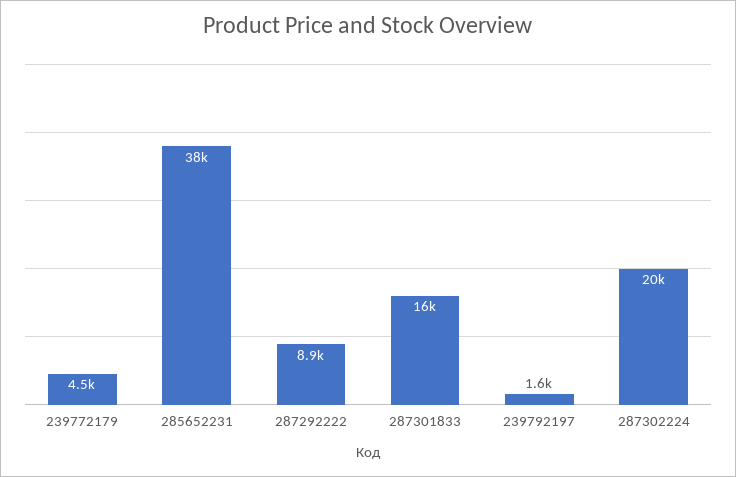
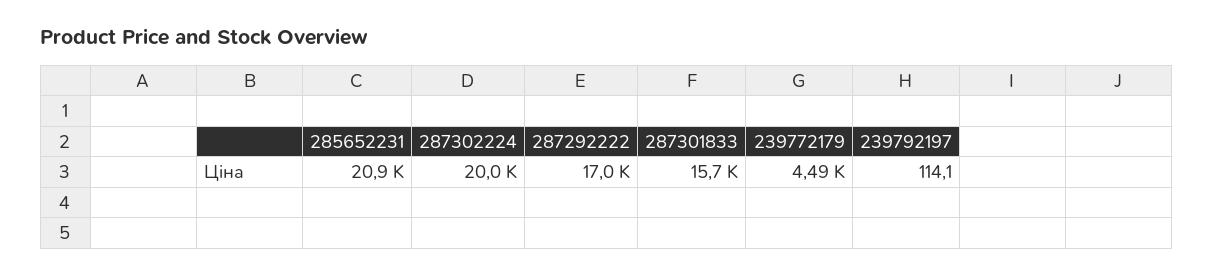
285652231: 38000 -> 20900
287292222: 8900 -> 17000
239792197: 1600 -> 114.1

